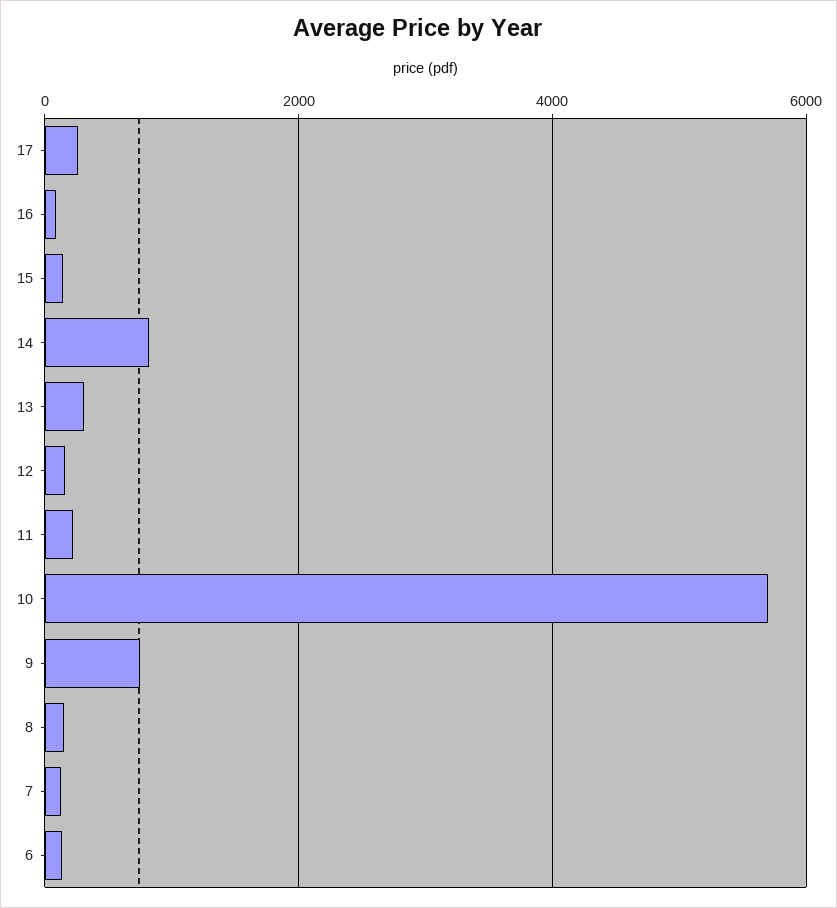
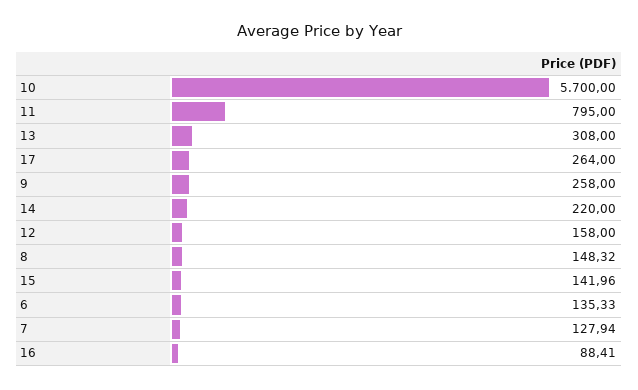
14: 800 -> 220
11: 200 -> 795
9: 800 -> 258

